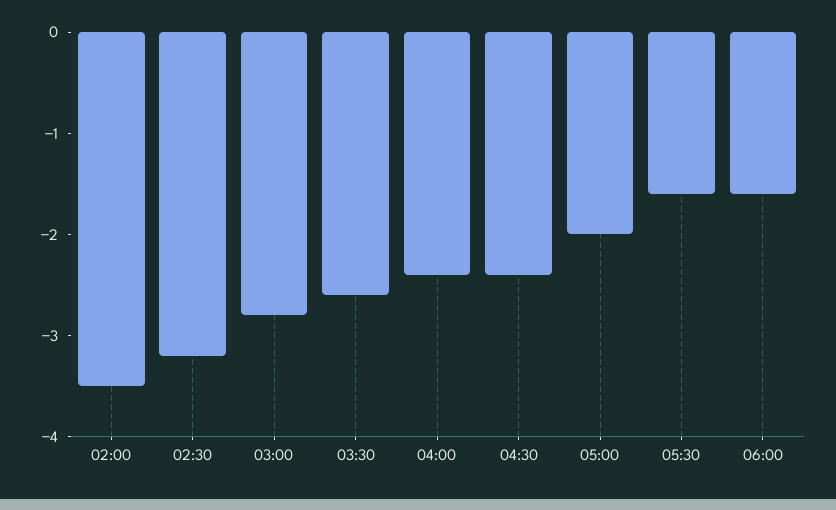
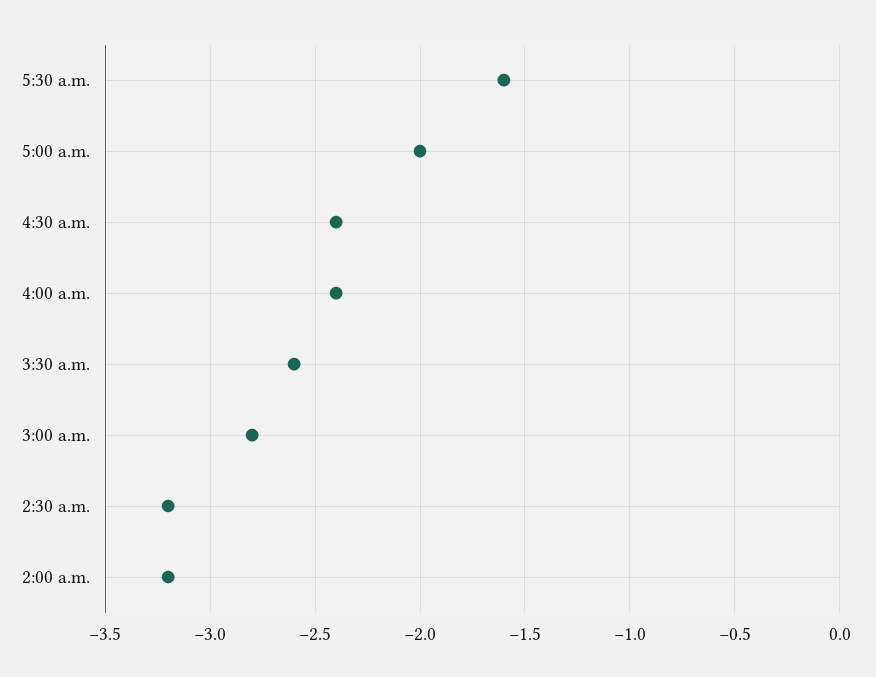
02:00: -3.5 -> -3.2
06:00: -1.6 -> none

